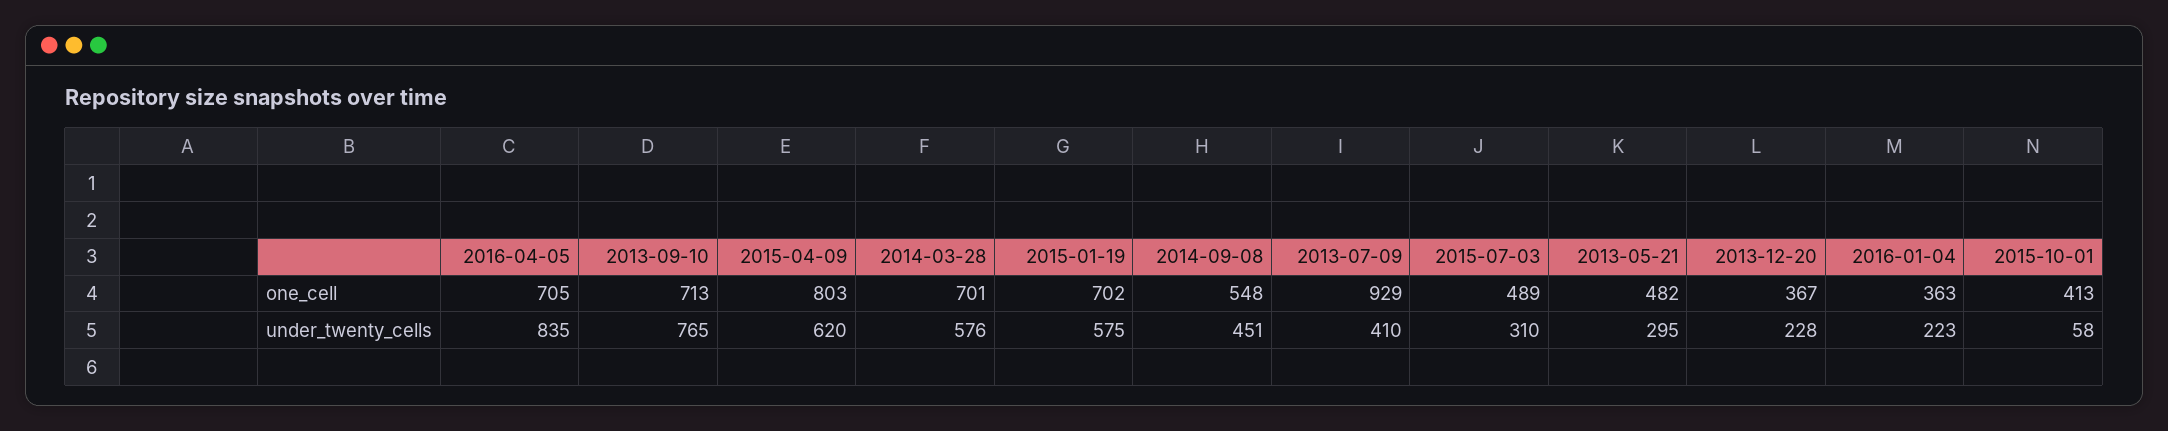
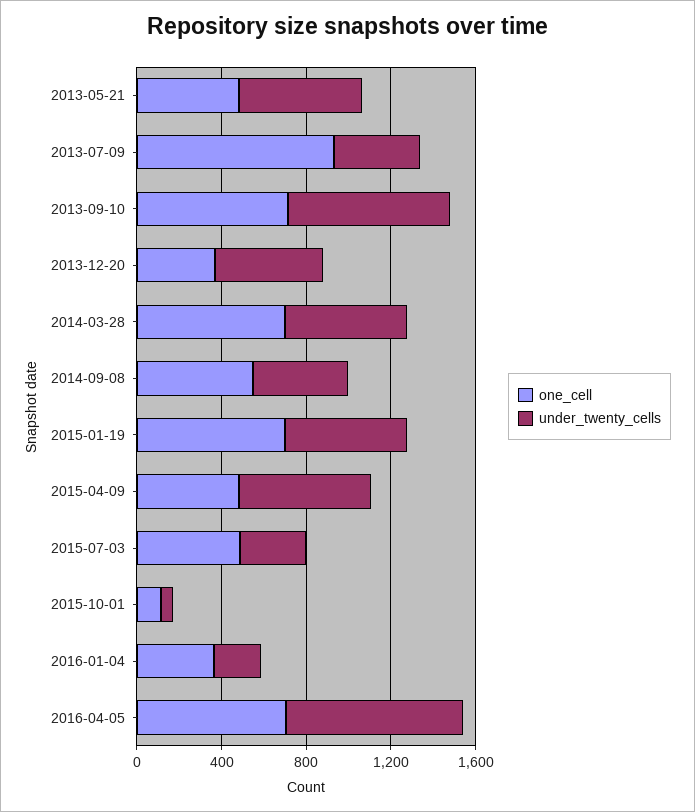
one_cell, 2015-04-09: 803 -> 500
one_cell, 2015-10-01: 413 -> 100
under_twenty_cells, 2013-05-21: 295 -> 600
under_twenty_cells, 2013-12-20: 228 -> 500

